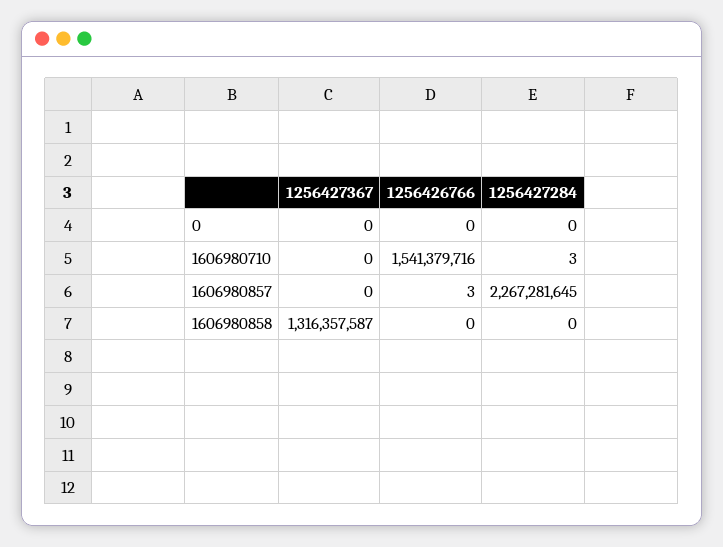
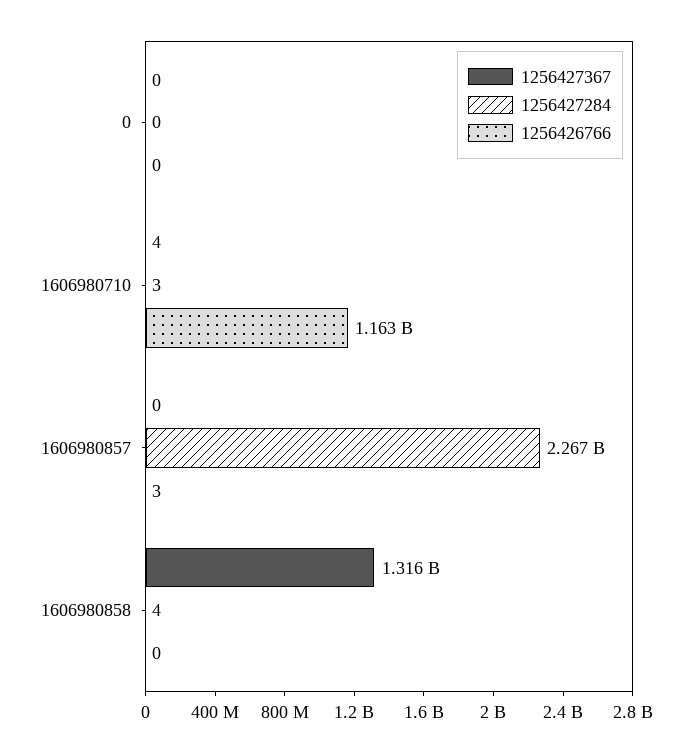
1256427367, 1606980710: 0 -> 4
1256426766, 1606980710: 1541379716 -> 1163000000
1256427284, 1606980858: 0 -> 4

